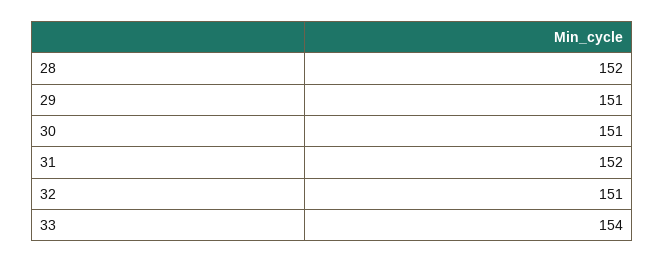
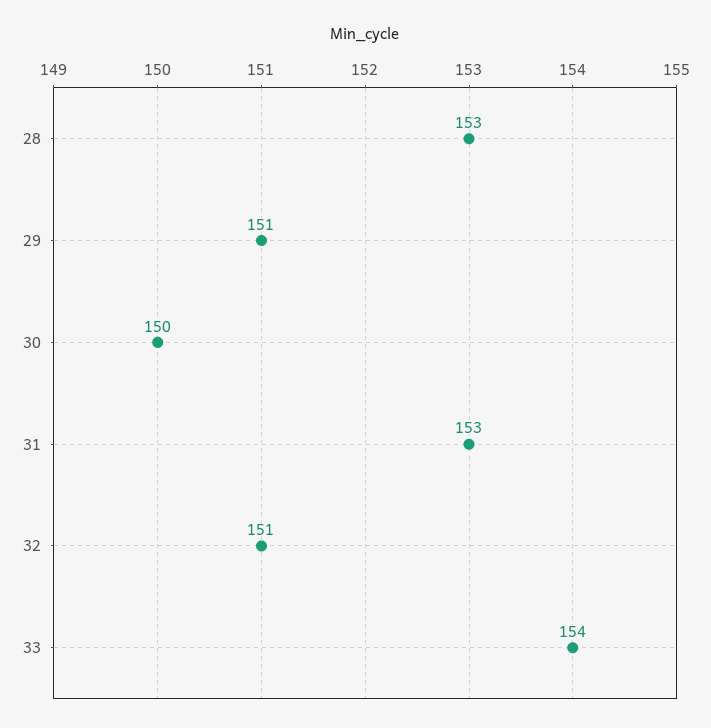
28: 152 -> 153
30: 151 -> 150
31: 152 -> 153

